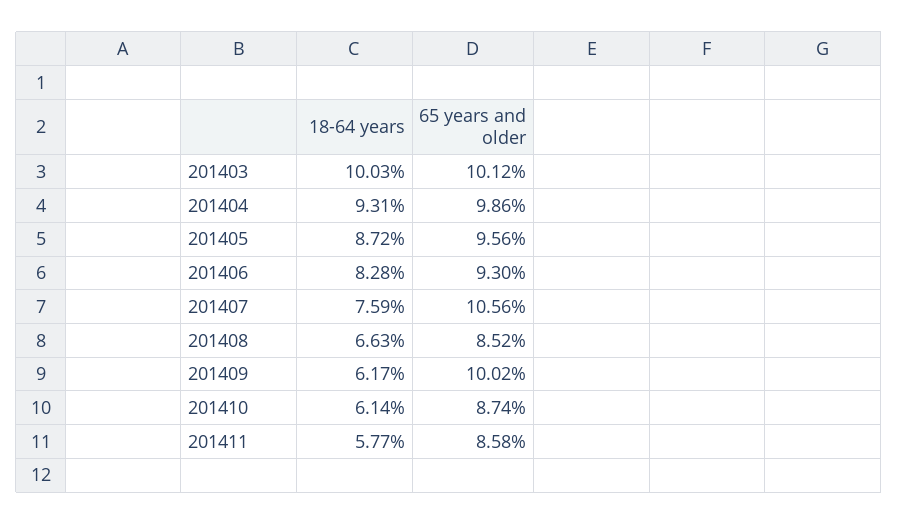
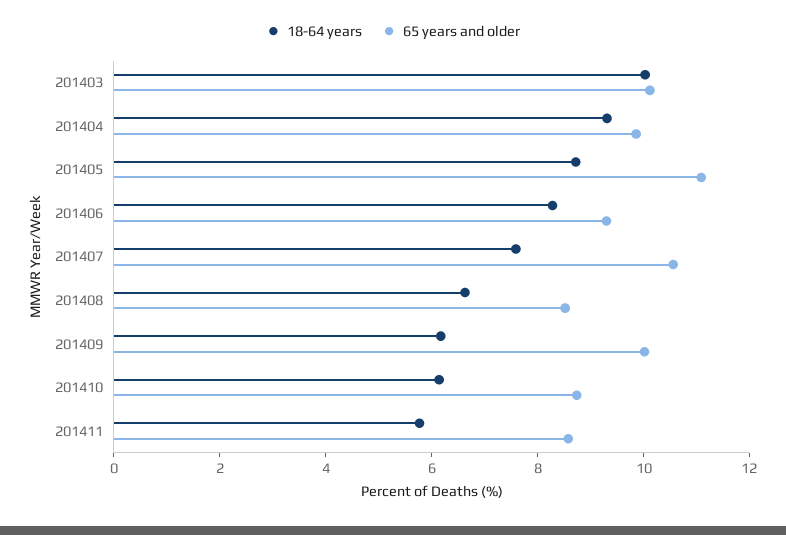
65 years and older, 201405: 9.56 -> 11

